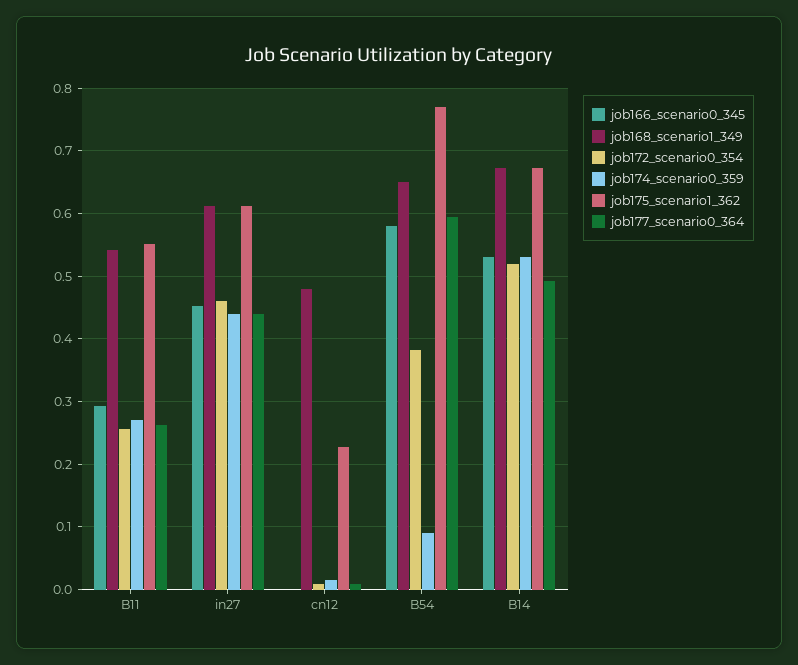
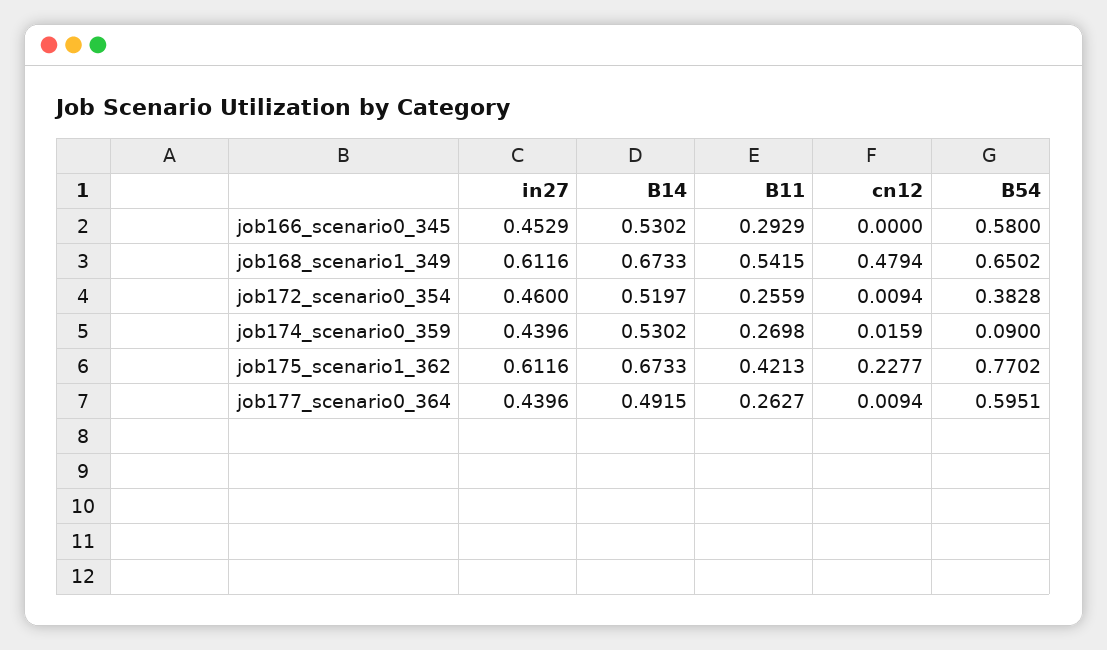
job175_scenario1_362, B11: 0.55 -> 0.4213

